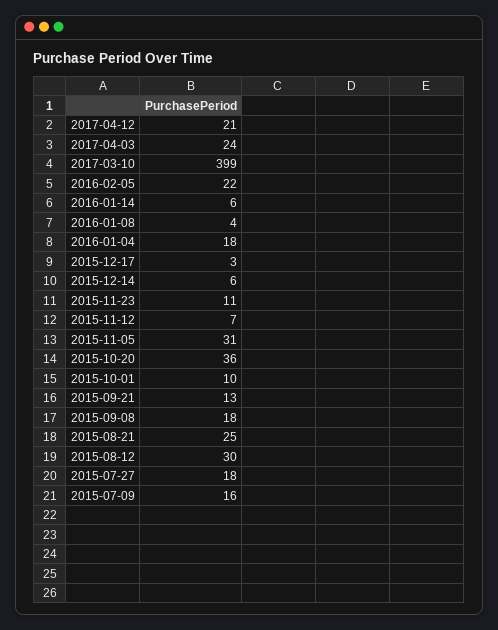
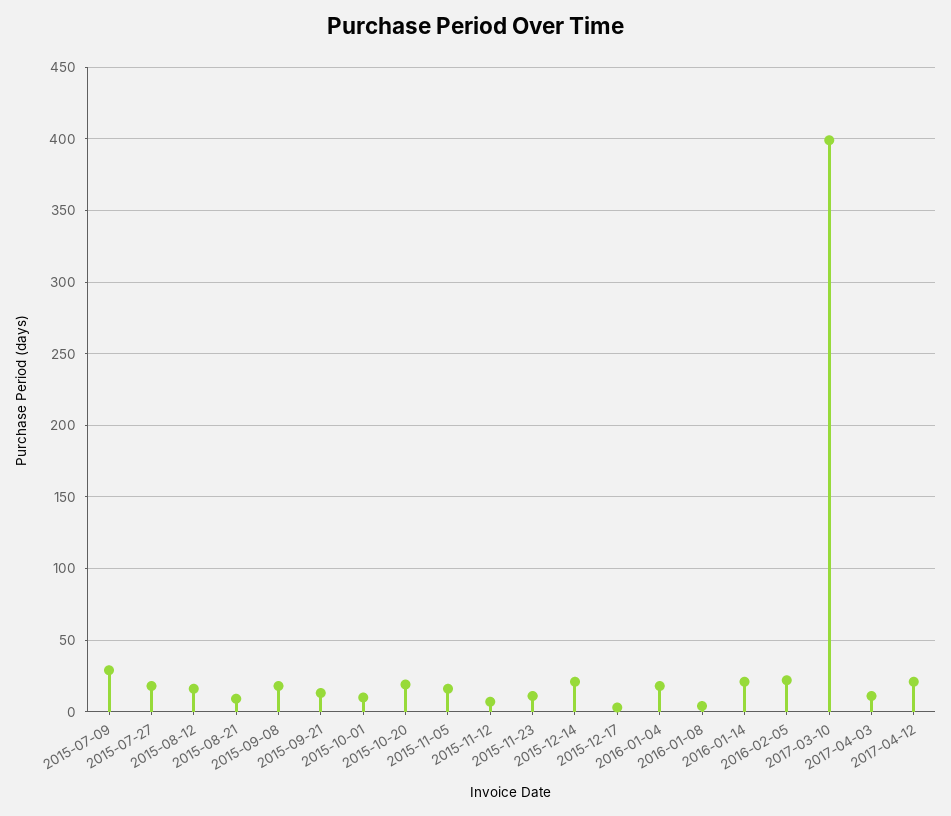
2017-04-03: 24 -> 10
2016-01-14: 6 -> 20
2015-12-14: 6 -> 20
2015-11-05: 31 -> 15
2015-10-20: 36 -> 20
2015-08-21: 25 -> 10
2015-08-12: 30 -> 15
2015-07-09: 16 -> 30

